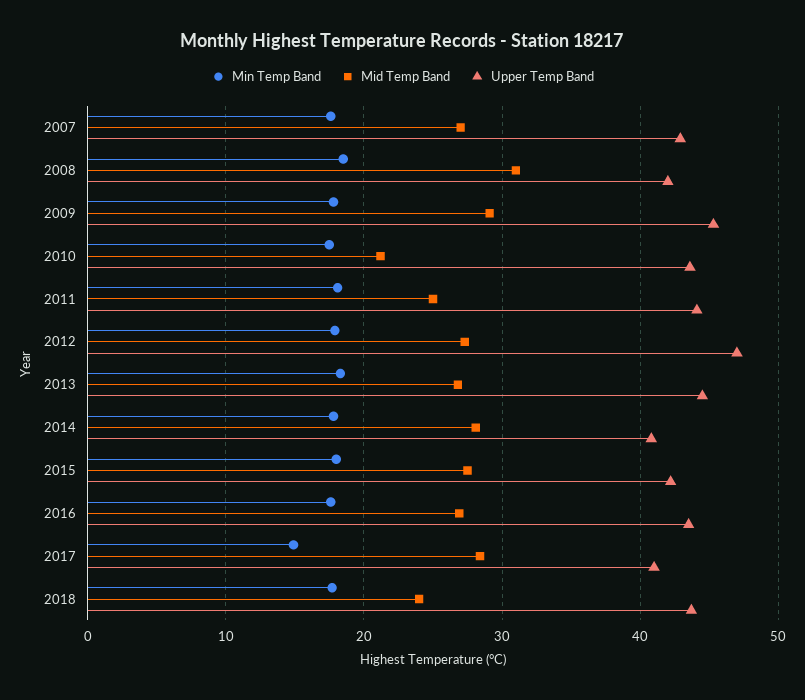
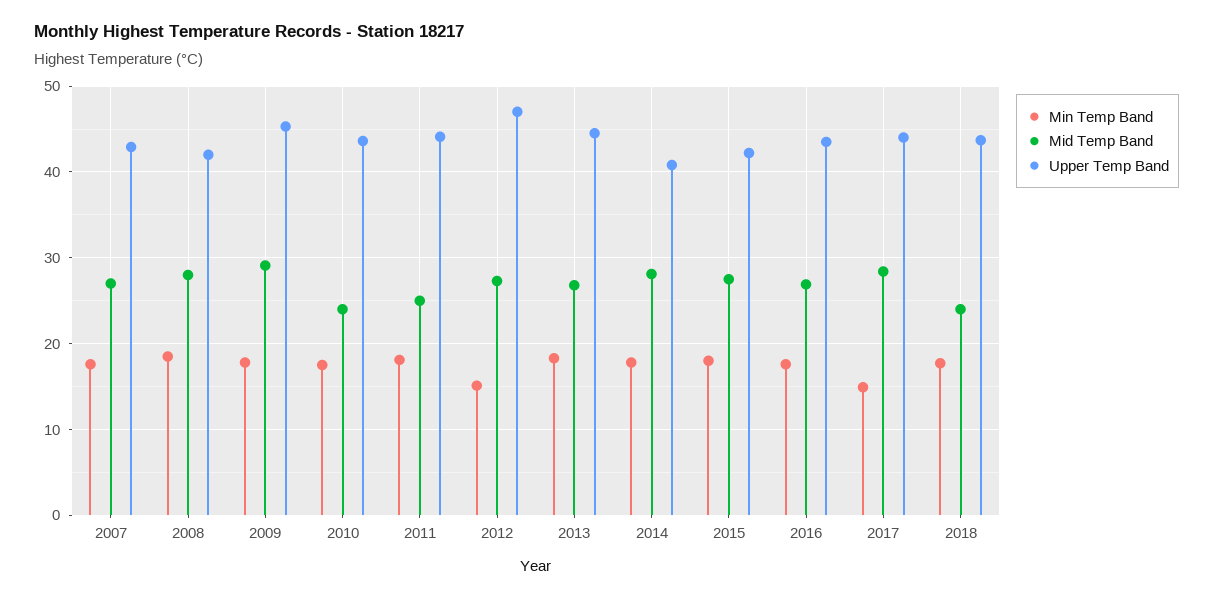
Mid Temp Band, 2008: 31 -> 28
Mid Temp Band, 2010: 21 -> 24
Min Temp Band, 2012: 18 -> 15
Upper Temp Band, 2017: 41 -> 44

